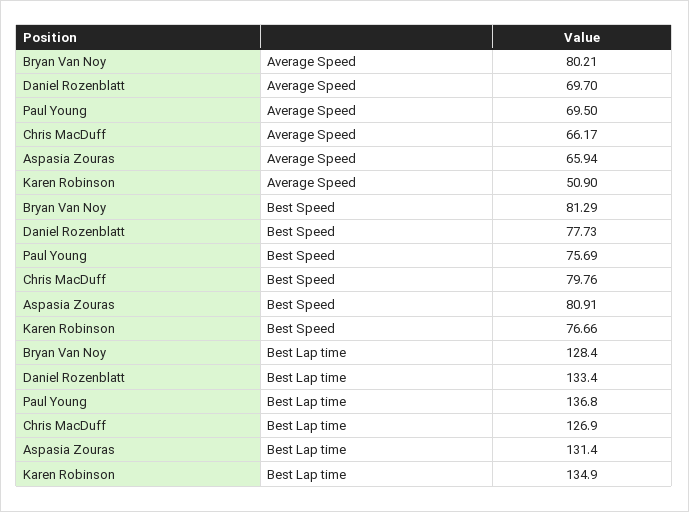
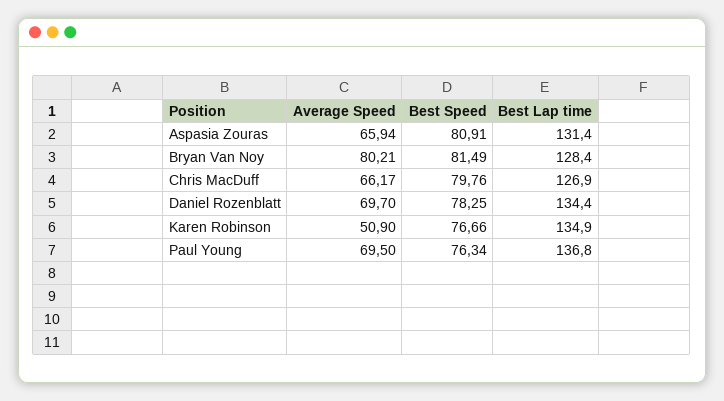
Bryan Van Noy, Best Speed: 81.29 -> 81.49
Daniel Rozenblatt, Best Speed: 77.73 -> 78.25
Paul Young, Best Speed: 75.69 -> 76.34
Daniel Rozenblatt, Best Lap time: 133.4 -> 134.4

